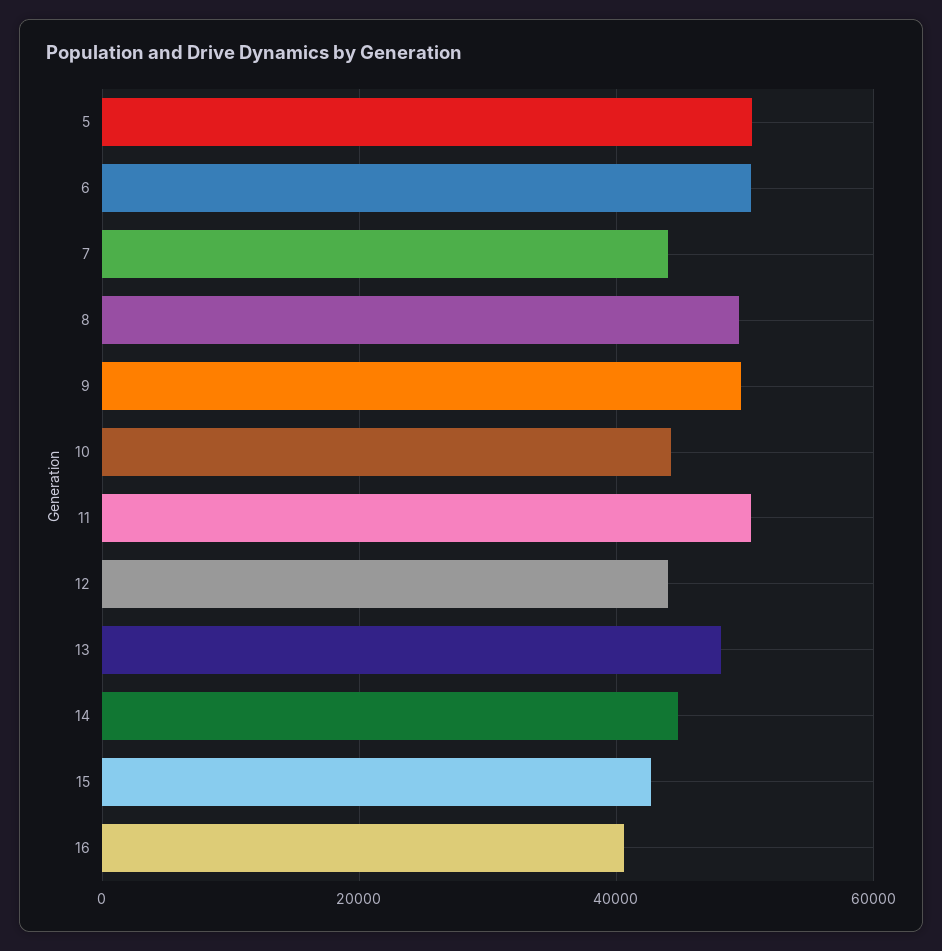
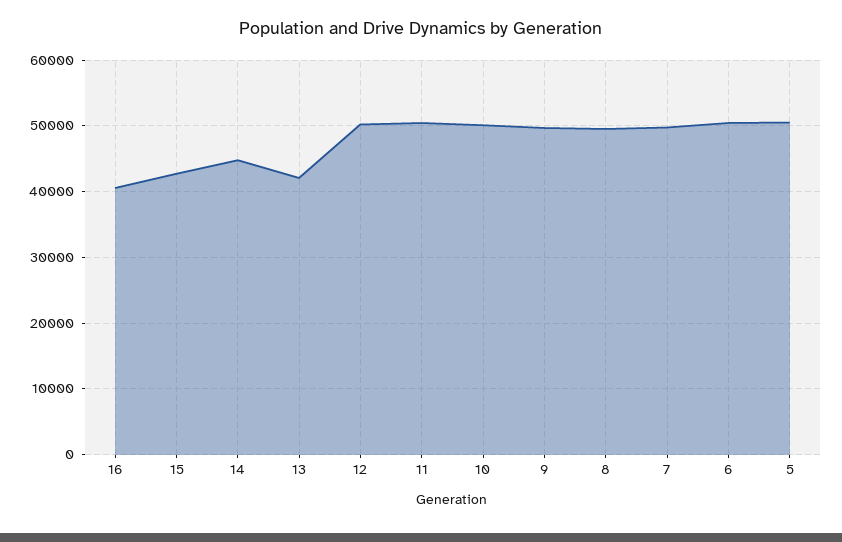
7: 44000 -> 50000
10: 44000 -> 50000
12: 44000 -> 50000
13: 48000 -> 42000

